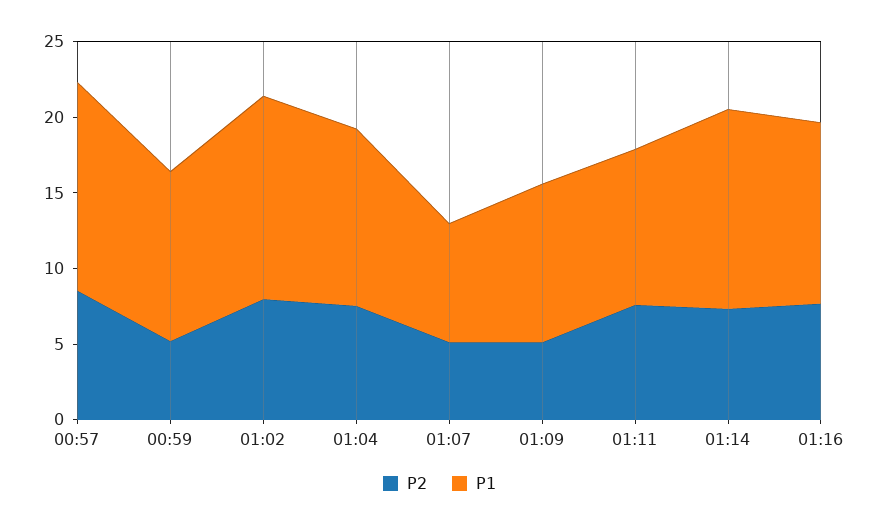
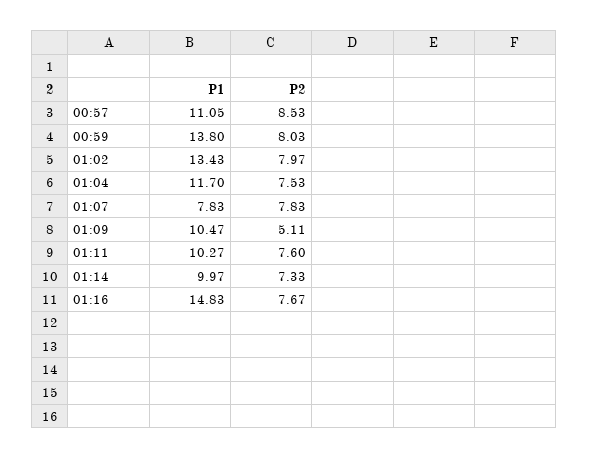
P1, 00:57: 14 -> 11.05
P2, 00:59: 5 -> 8.03
P1, 00:59: 11 -> 13.8
P2, 01:07: 5 -> 7.83
P1, 01:14: 13 -> 9.97
P1, 01:16: 12 -> 14.83

